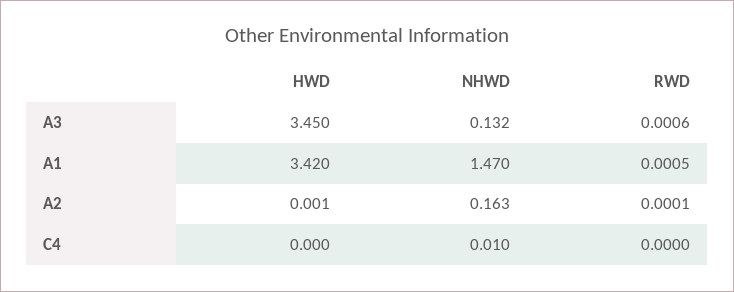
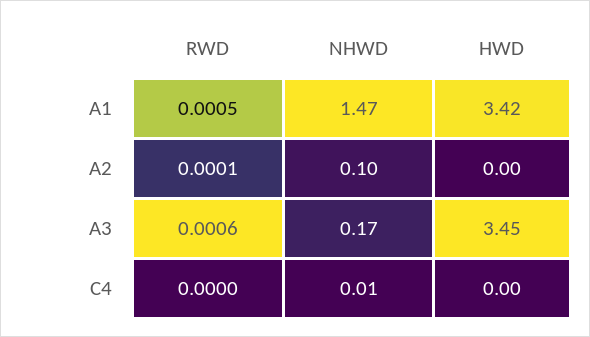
NHWD, A3: 0.132 -> 0.17
NHWD, A2: 0.163 -> 0.1

